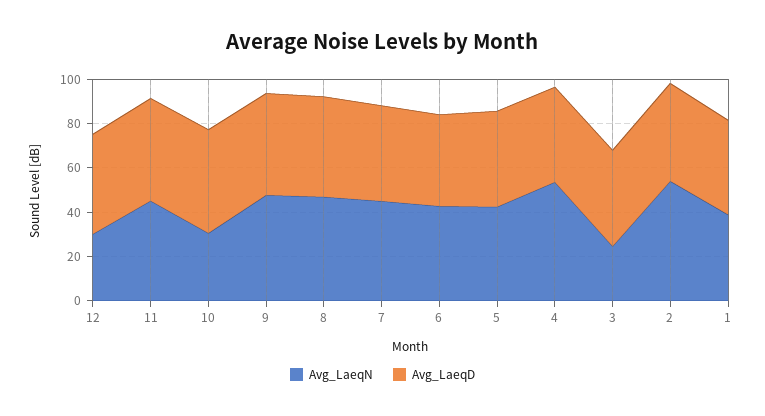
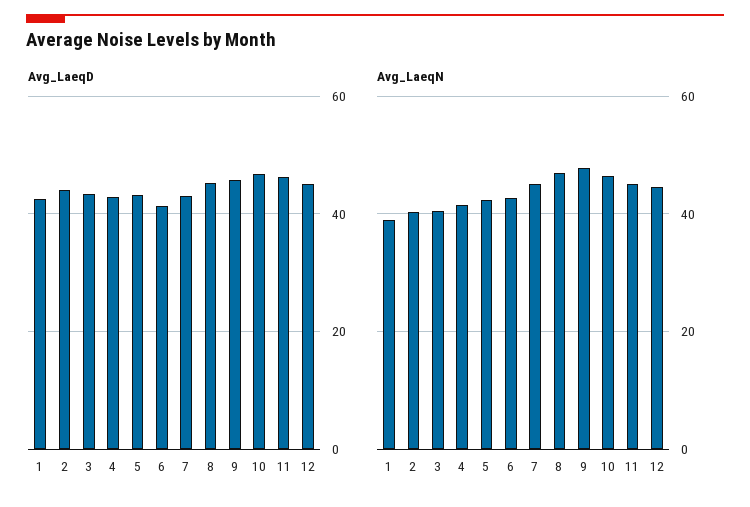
Avg_LaeqN, 12: 30 -> 44
Avg_LaeqN, 10: 30 -> 46
Avg_LaeqN, 4: 55 -> 42
Avg_LaeqN, 3: 25 -> 40
Avg_LaeqN, 2: 55 -> 40

